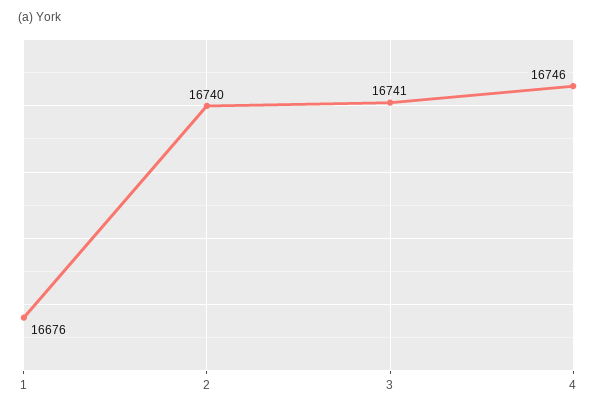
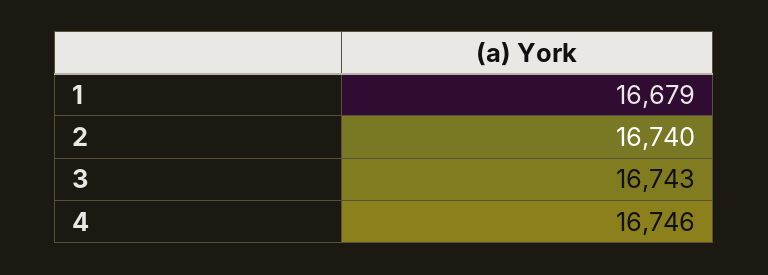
1: 16676 -> 16679
3: 16741 -> 16743

